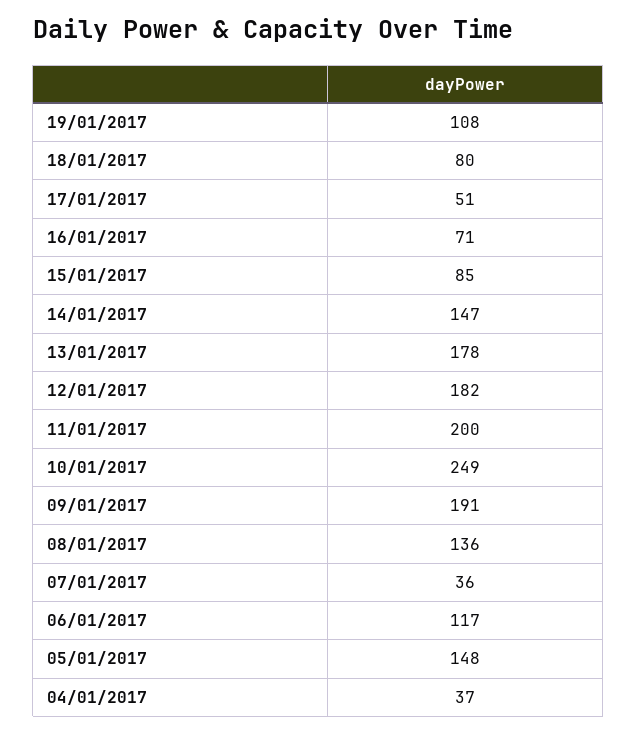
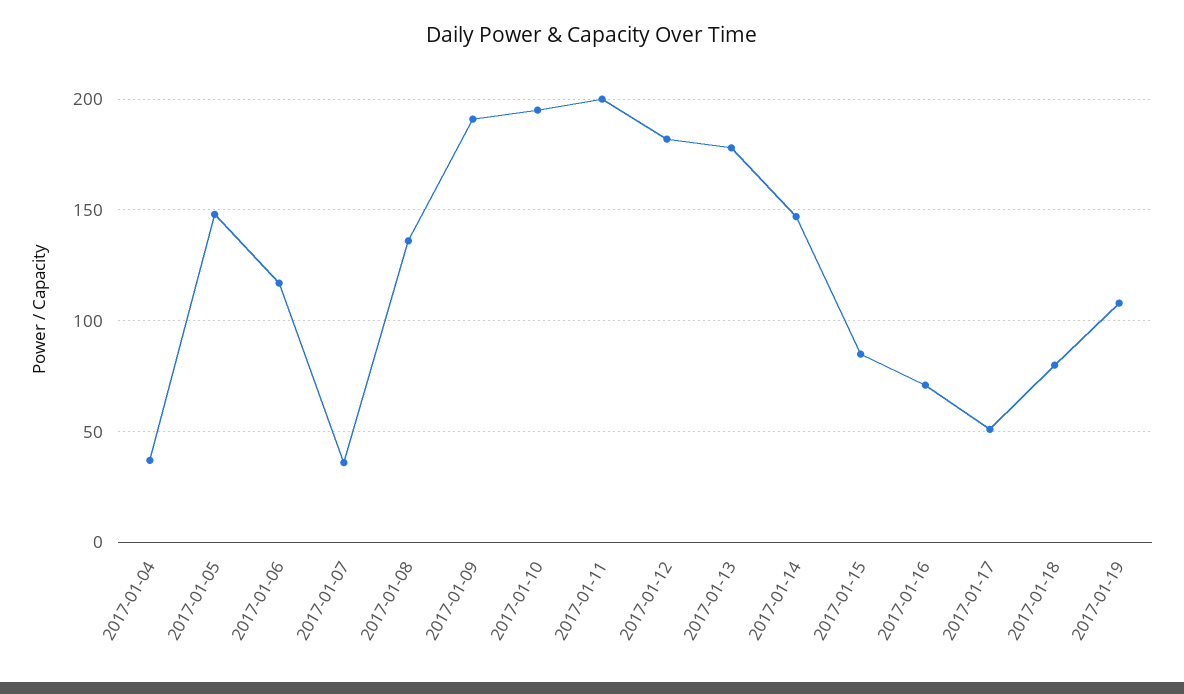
10/01/2017: 249 -> 195

